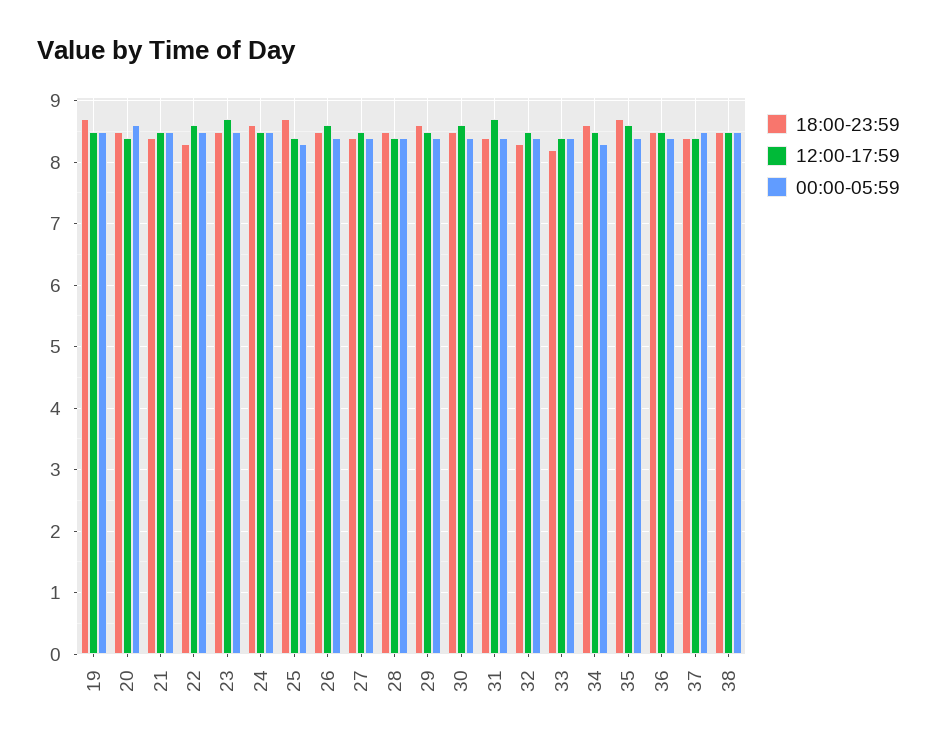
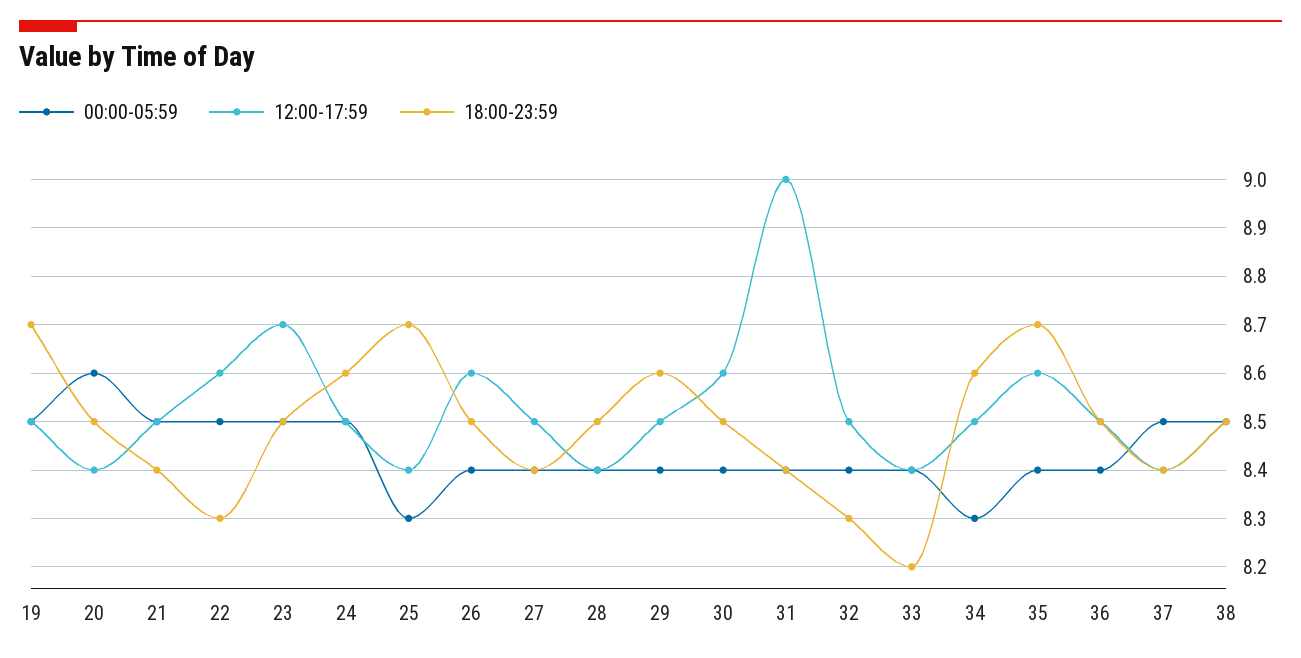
12:00-17:59, 31: 8.7 -> 9

